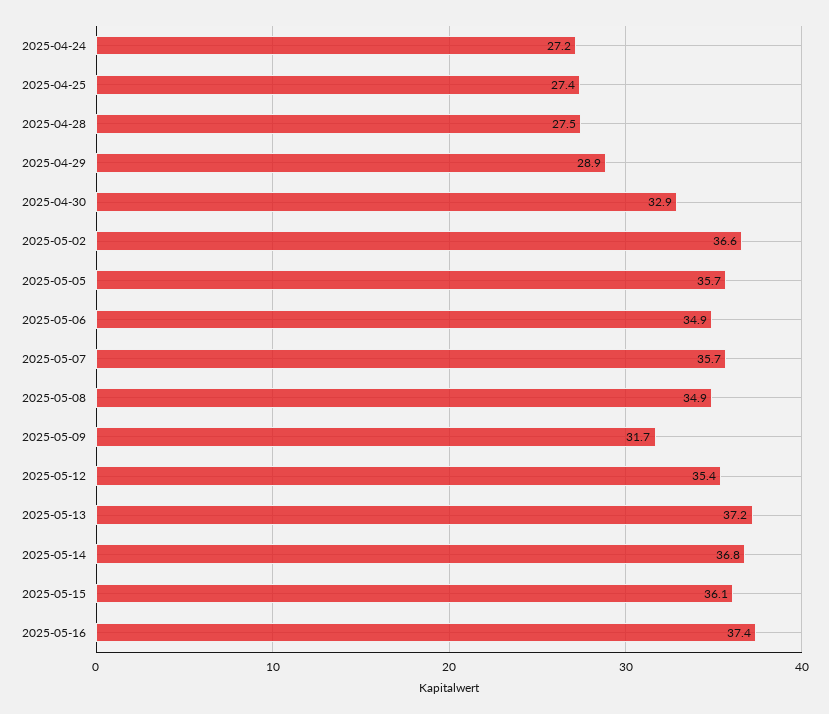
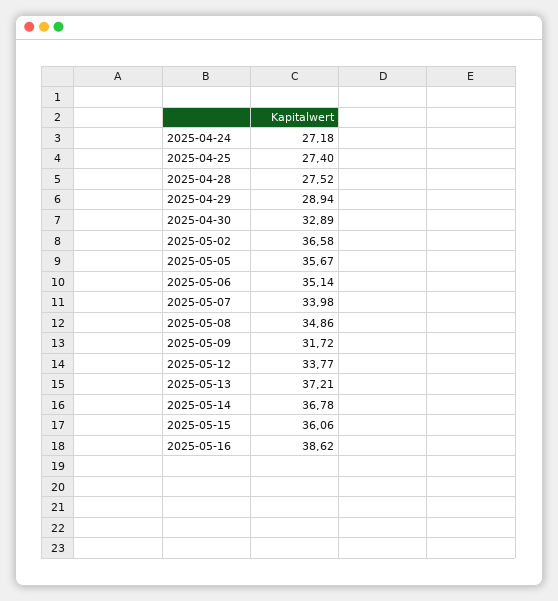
2025-05-06: 34.9 -> 35.14
2025-05-07: 35.7 -> 33.98
2025-05-12: 35.4 -> 33.77
2025-05-16: 37.4 -> 38.62

